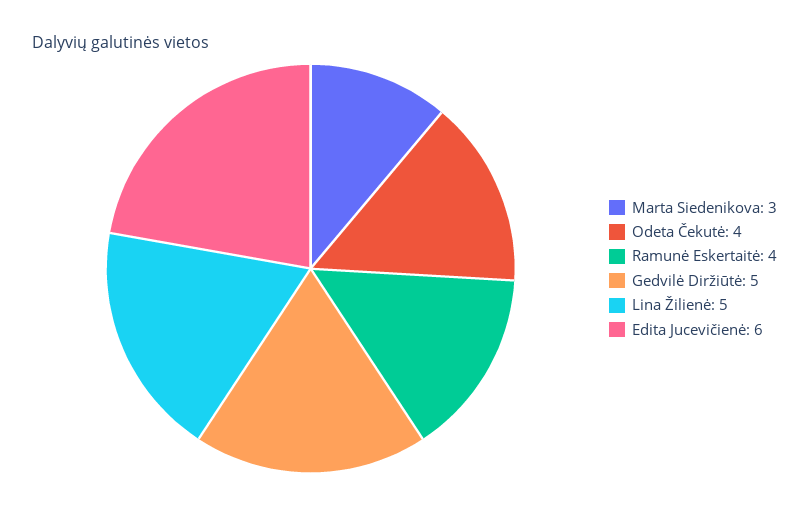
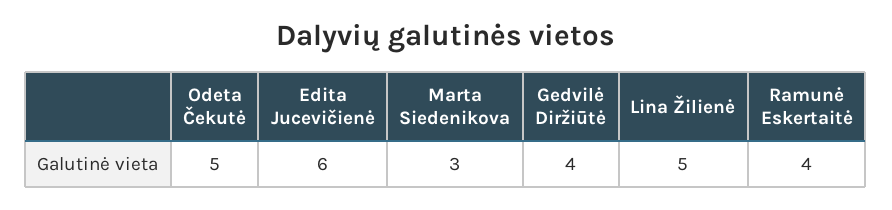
Odeta Čekutė: 4 -> 5
Gedvilė Diržiūtė: 5 -> 4

